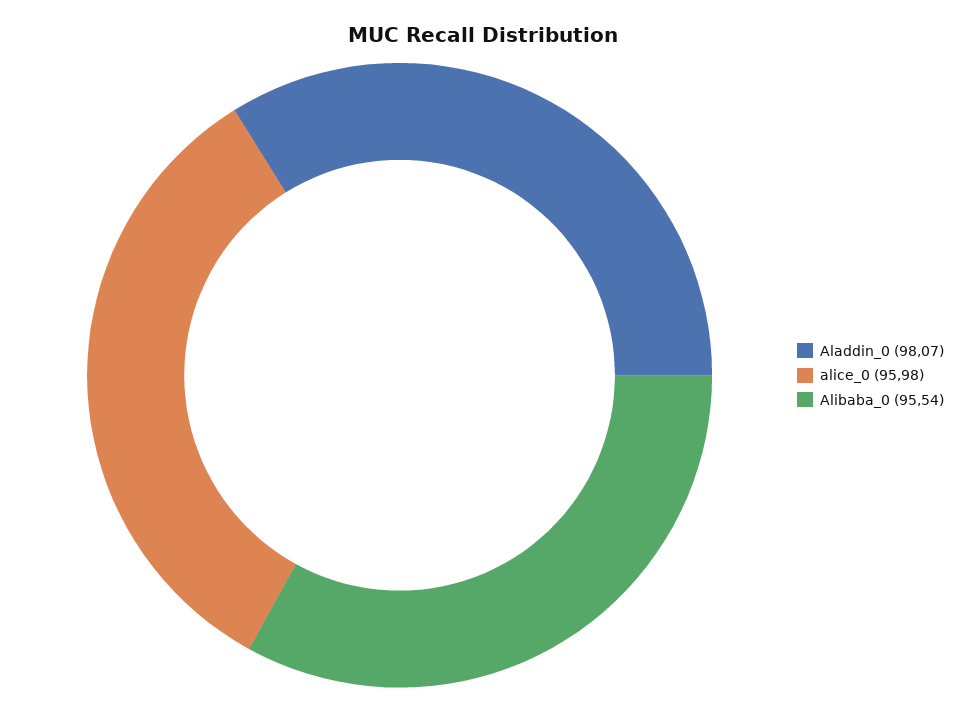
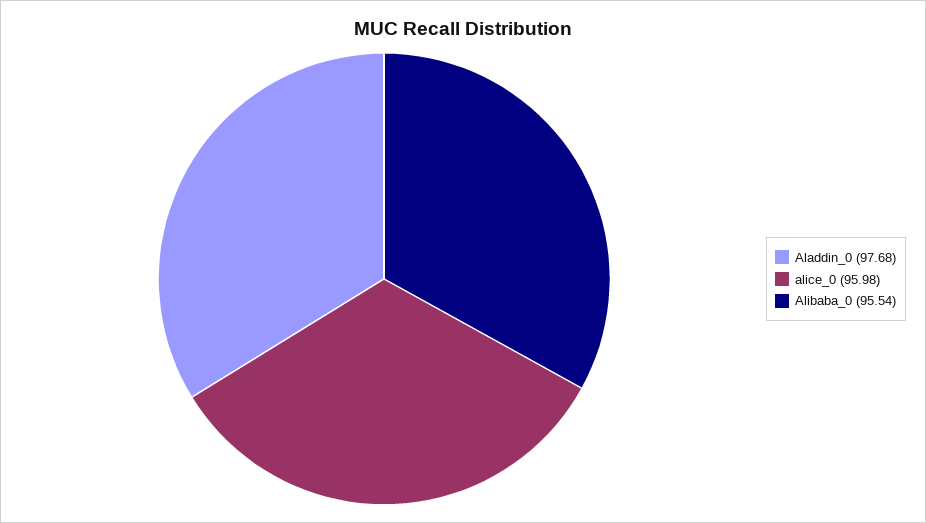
Aladdin_0: 98.07 -> 97.68

